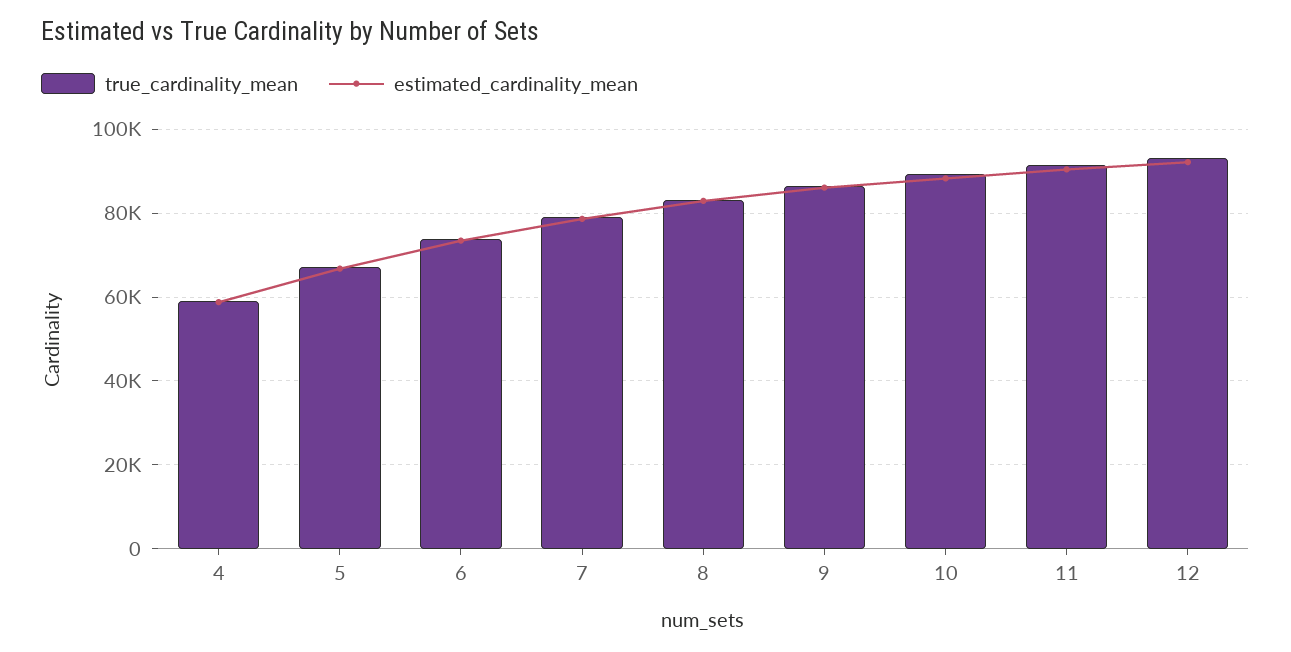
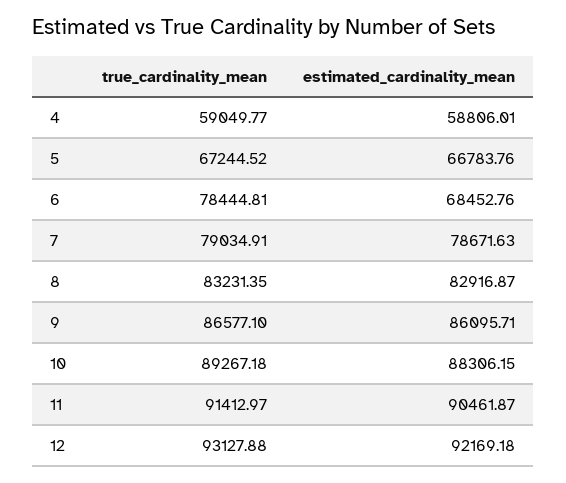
true_cardinality_mean, 6: 74000 -> 78444.81
estimated_cardinality_mean, 6: 74000 -> 68452.76

